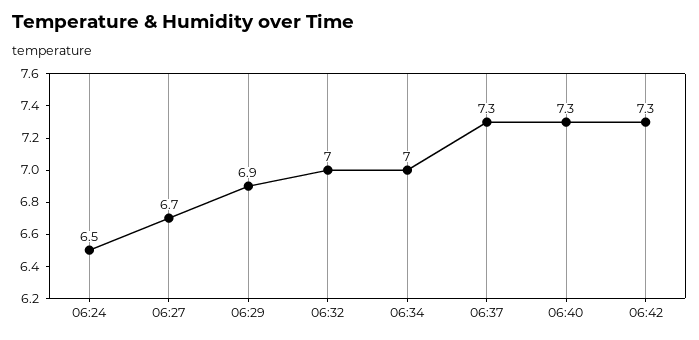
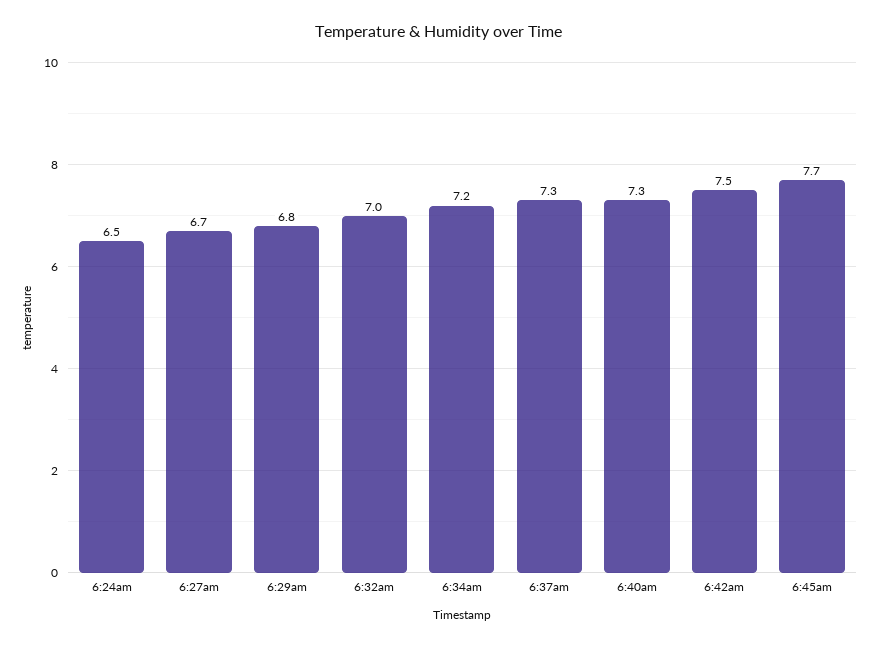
06:29: 6.9 -> 6.8
06:34: 7 -> 7.2
06:42: 7.3 -> 7.5
6:45am: none -> 7.7

